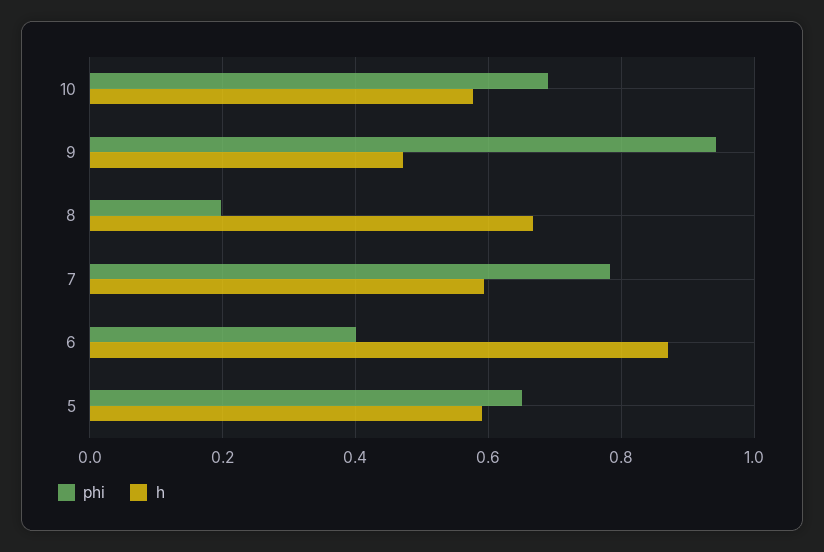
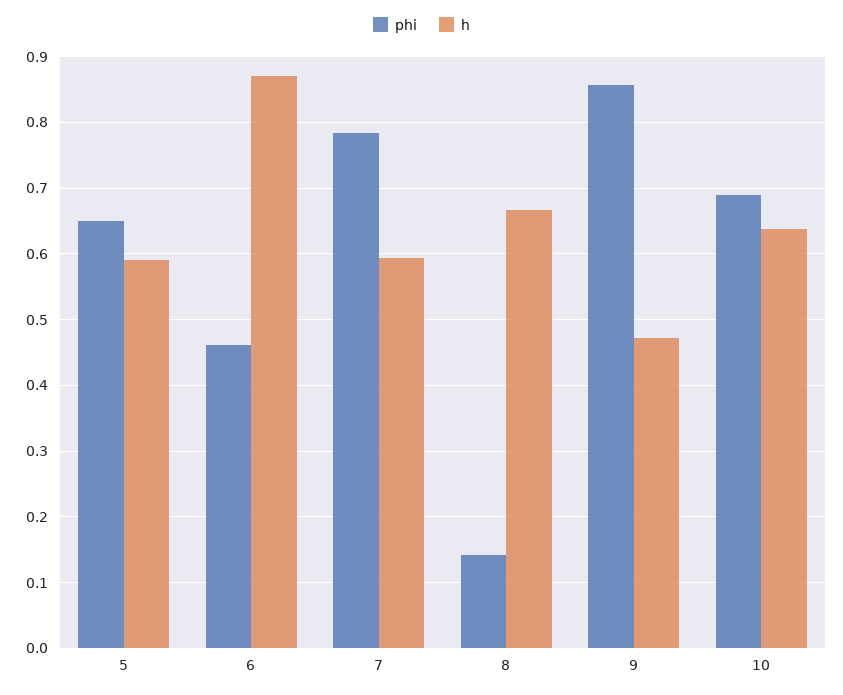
h, 10: 0.58 -> 0.64
phi, 9: 0.94 -> 0.86
phi, 8: 0.2 -> 0.14
phi, 6: 0.4 -> 0.46

